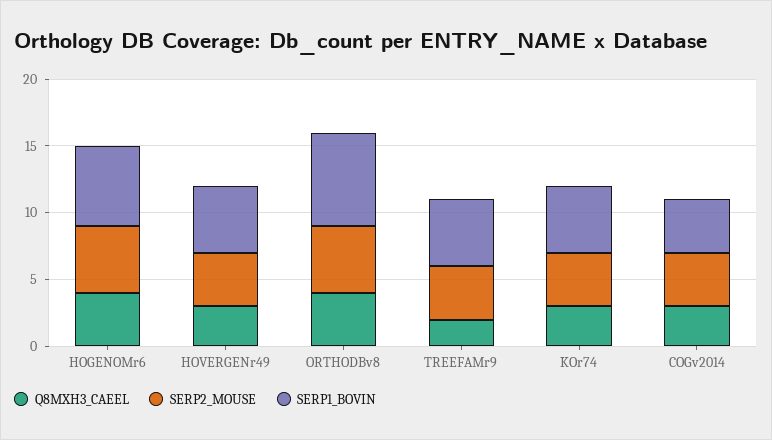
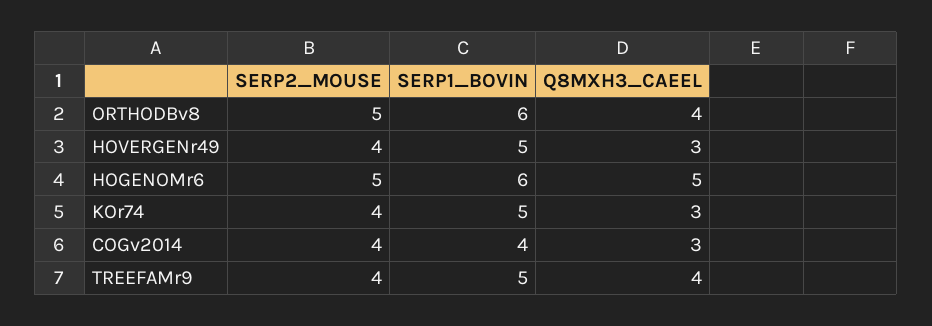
Q8MXH3_CAEEL, HOGENOMr6: 4 -> 5
SERP1_BOVIN, ORTHODBv8: 7 -> 6
Q8MXH3_CAEEL, TREEFAMr9: 2 -> 4

